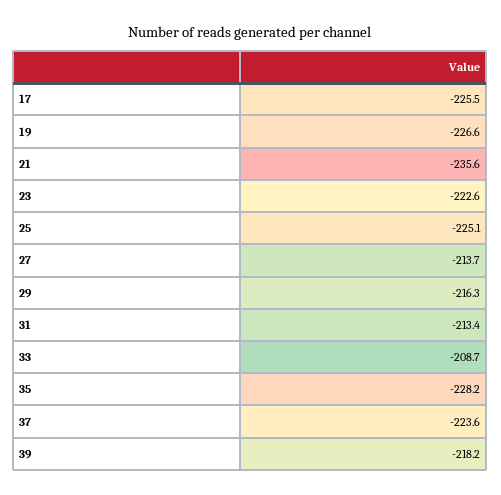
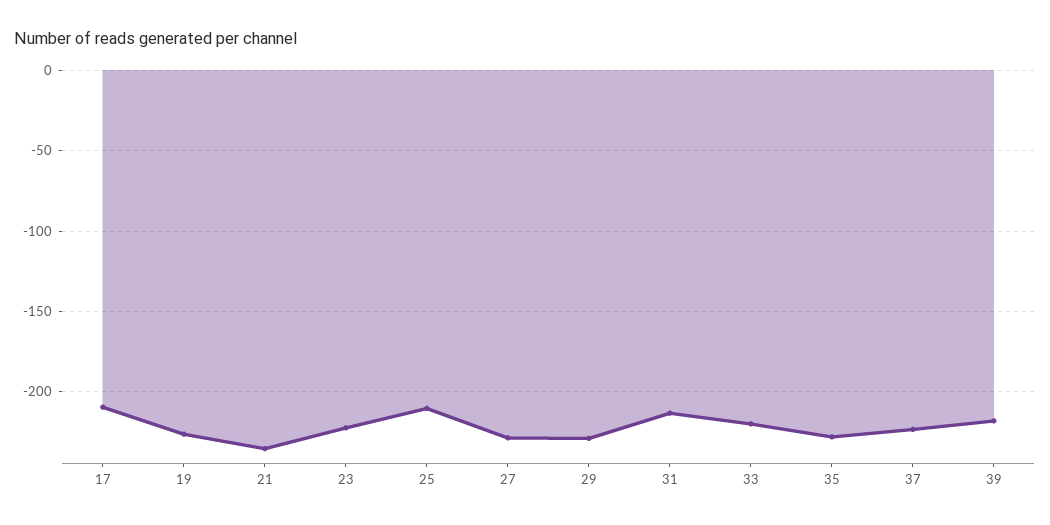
17: -225.5 -> -210
25: -225.1 -> -210
27: -213.7 -> -230
29: -216.3 -> -230
33: -208.7 -> -220

